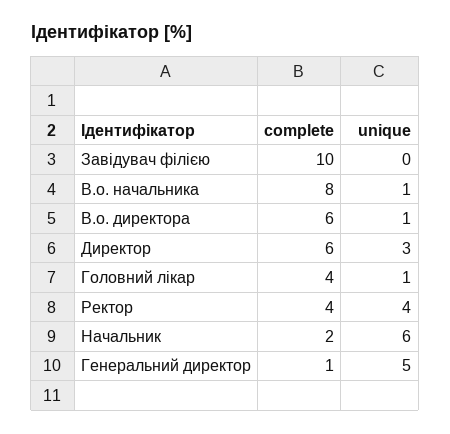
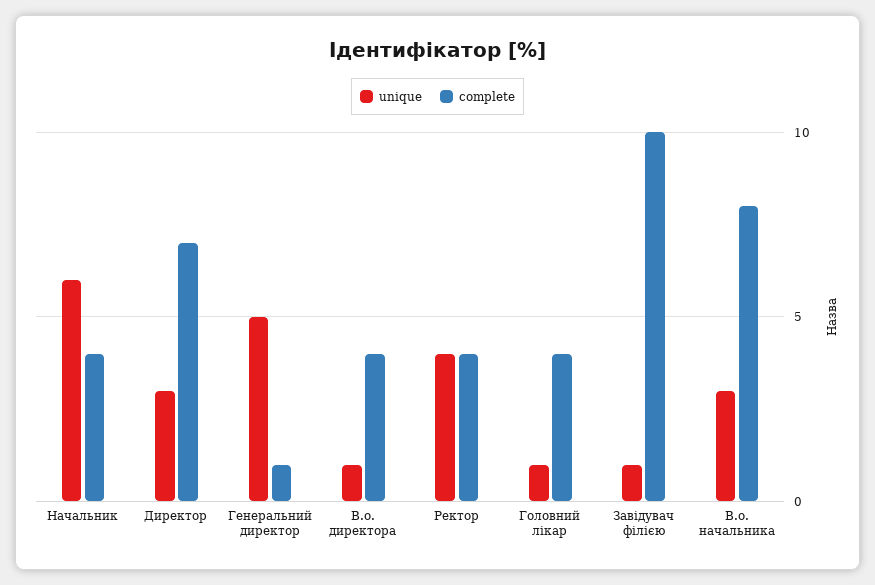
unique, Завідувач філією: 0 -> 1
unique, В.о. начальника: 1 -> 3
complete, В.о. директора: 6 -> 4
complete, Директор: 6 -> 7
complete, Начальник: 2 -> 4

